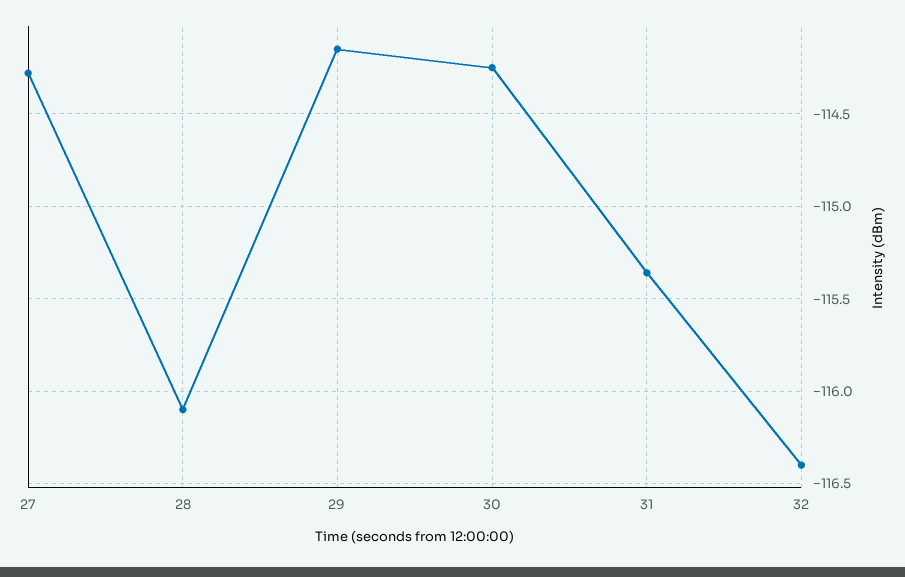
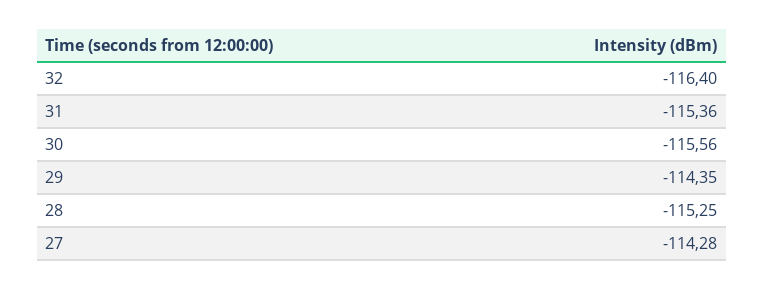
28: -116.1 -> -115.25
29: -114.15 -> -114.35
30: -114.25 -> -115.56

